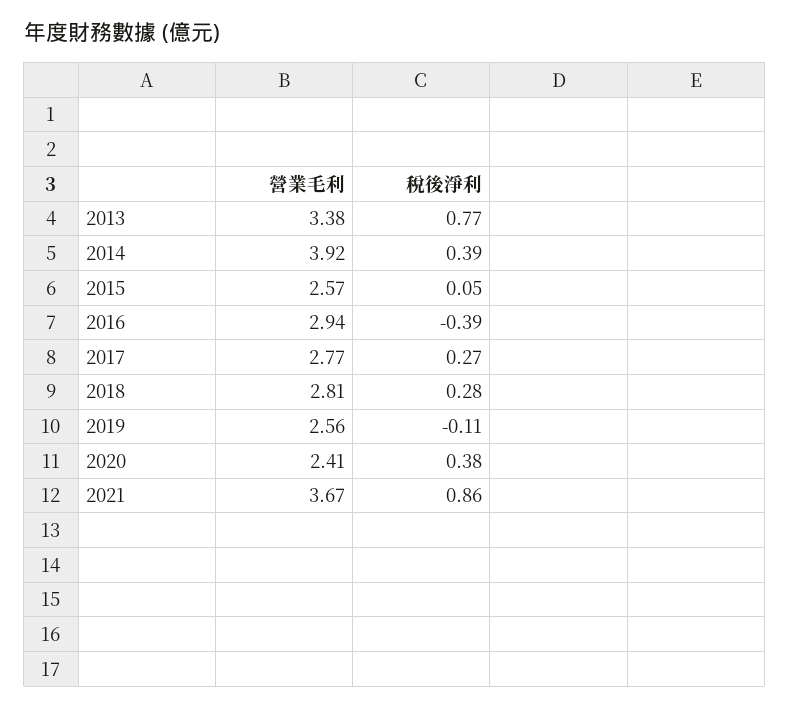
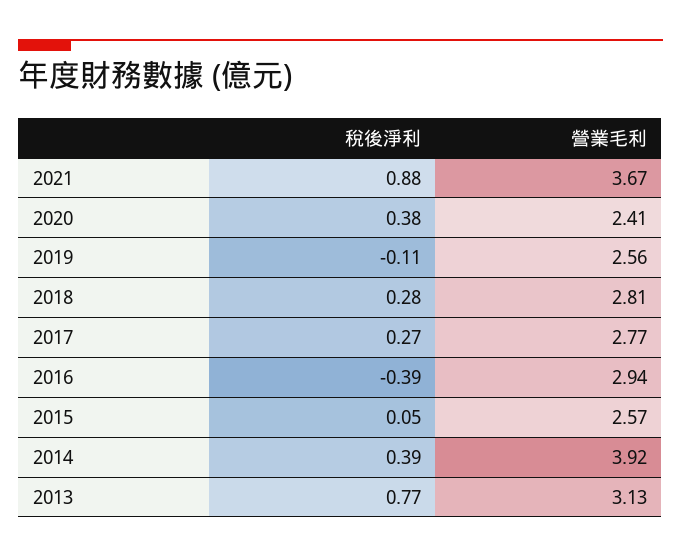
營業毛利, 2013: 3.38 -> 3.13
稅後淨利, 2021: 0.86 -> 0.88

